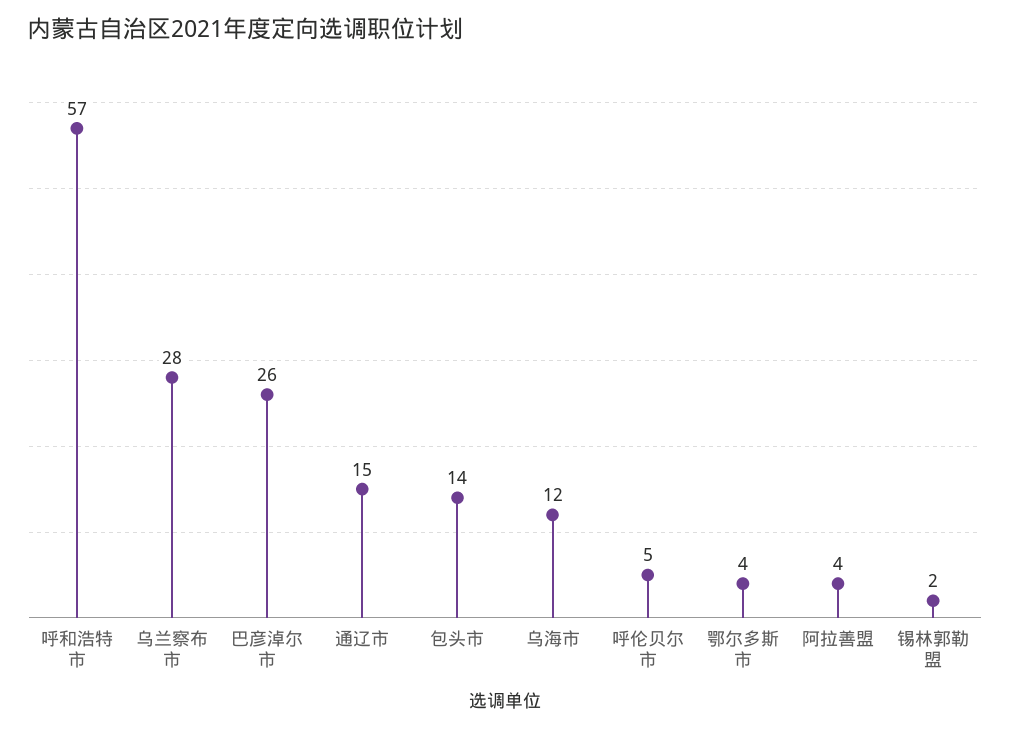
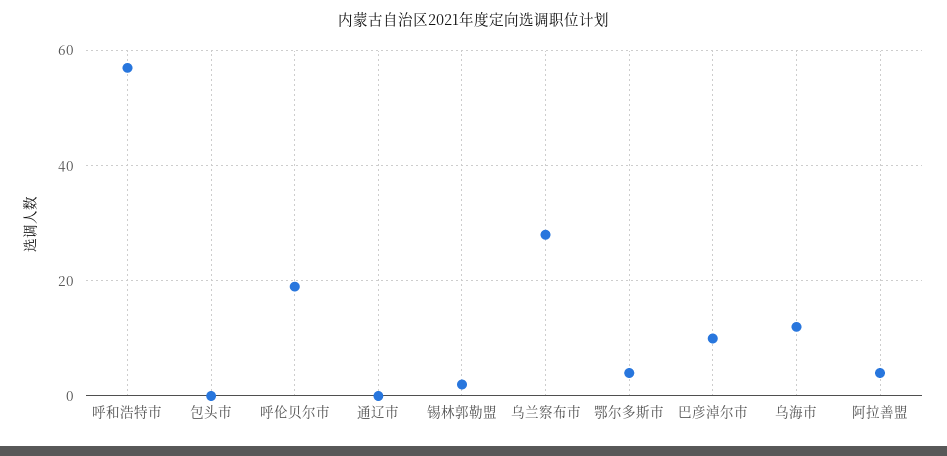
巴彦淖尔市: 26 -> 10
通辽市: 15 -> 0
包头市: 14 -> 0
呼伦贝尔市: 5 -> 20

